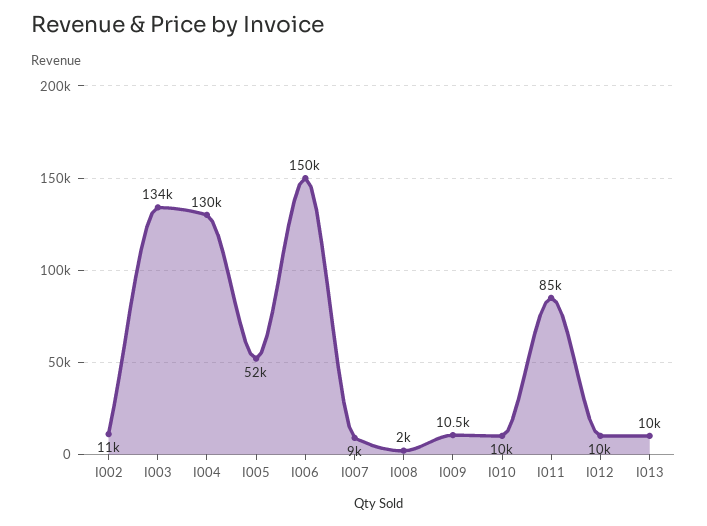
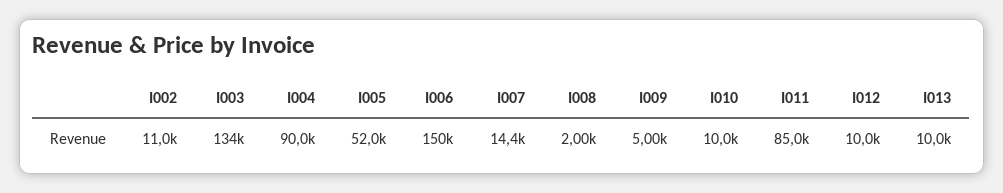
I004: 130000 -> 90000
I007: 9000 -> 14400
I009: 10500 -> 5000

